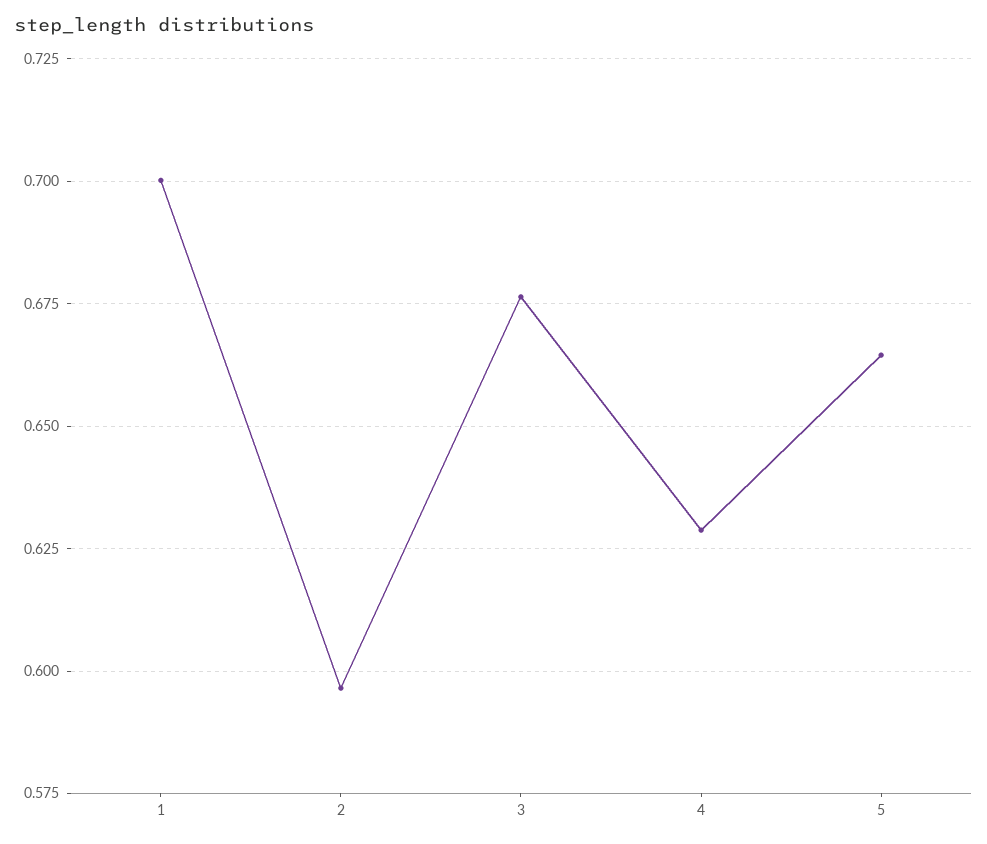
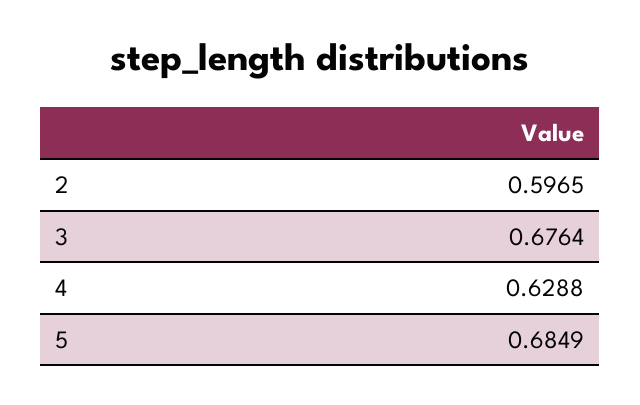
1: 0.7 -> none
5: 0.665 -> 0.6849

